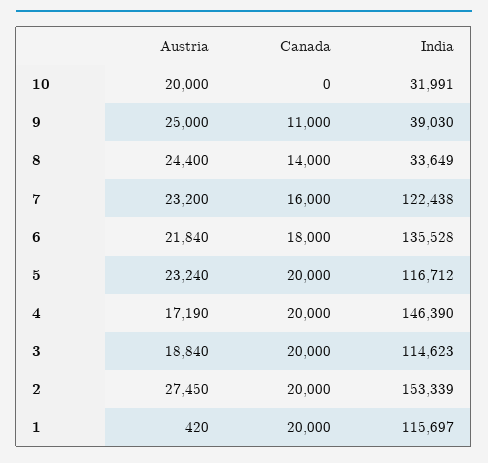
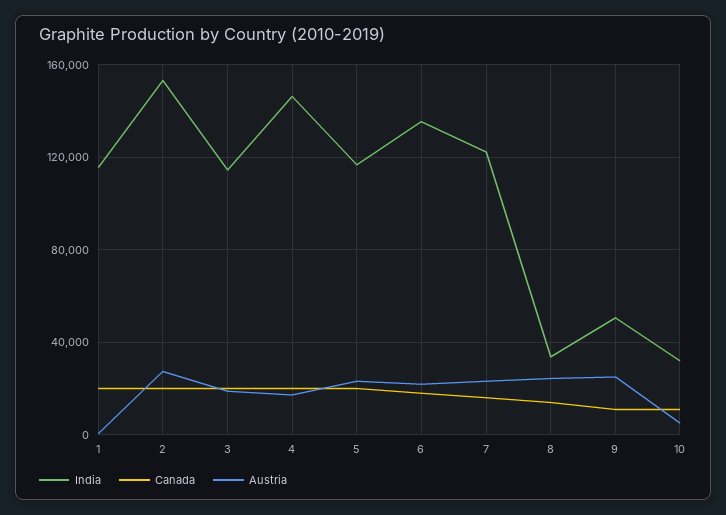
Austria, 10: 20000 -> 5000
Canada, 10: 0 -> 10000
India, 9: 39030 -> 50000

